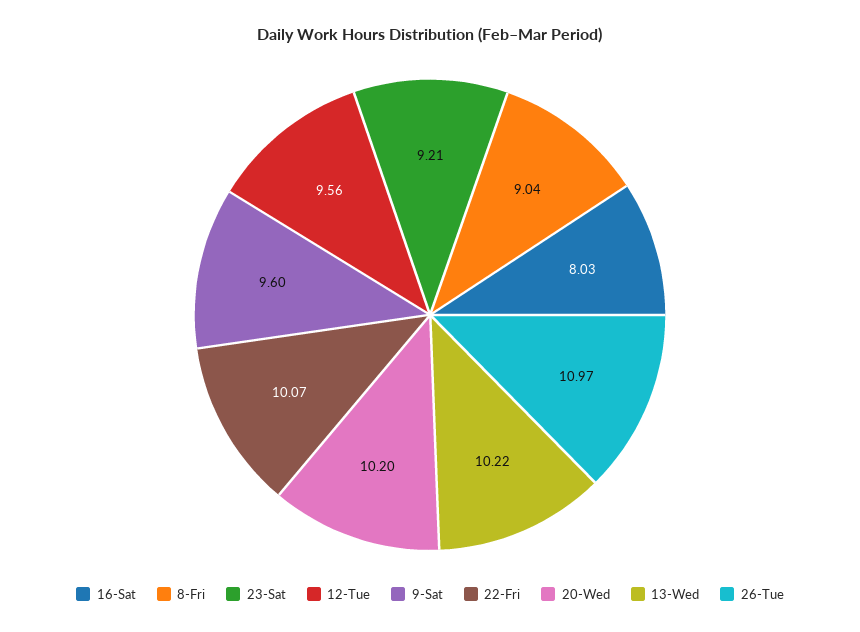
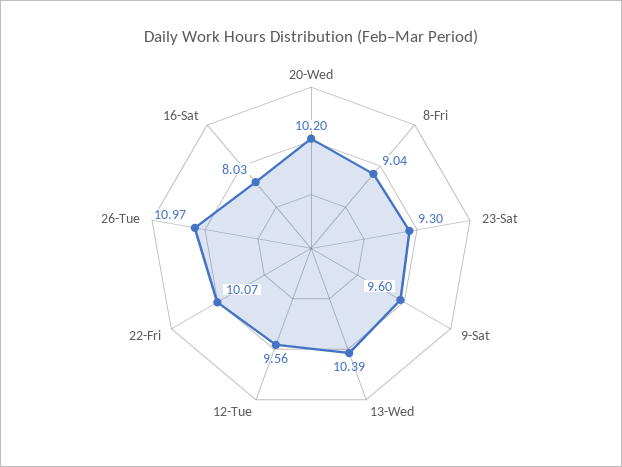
23-Sat: 9.21 -> 9.3
13-Wed: 10.22 -> 10.39

